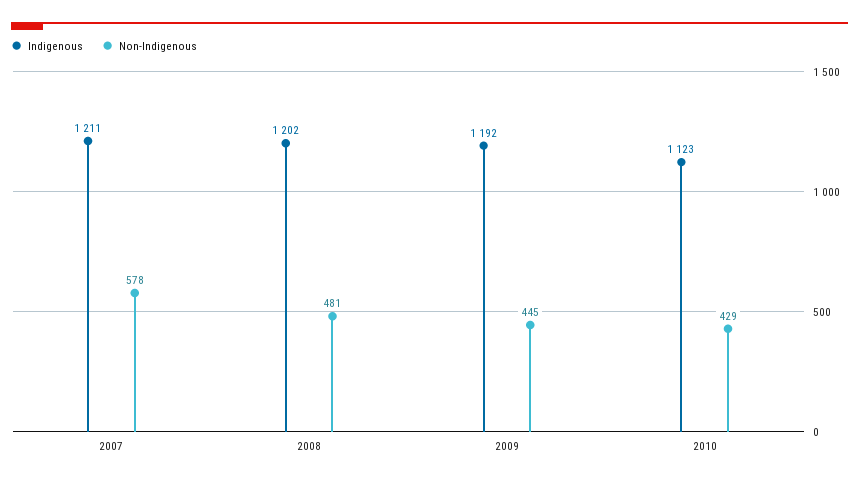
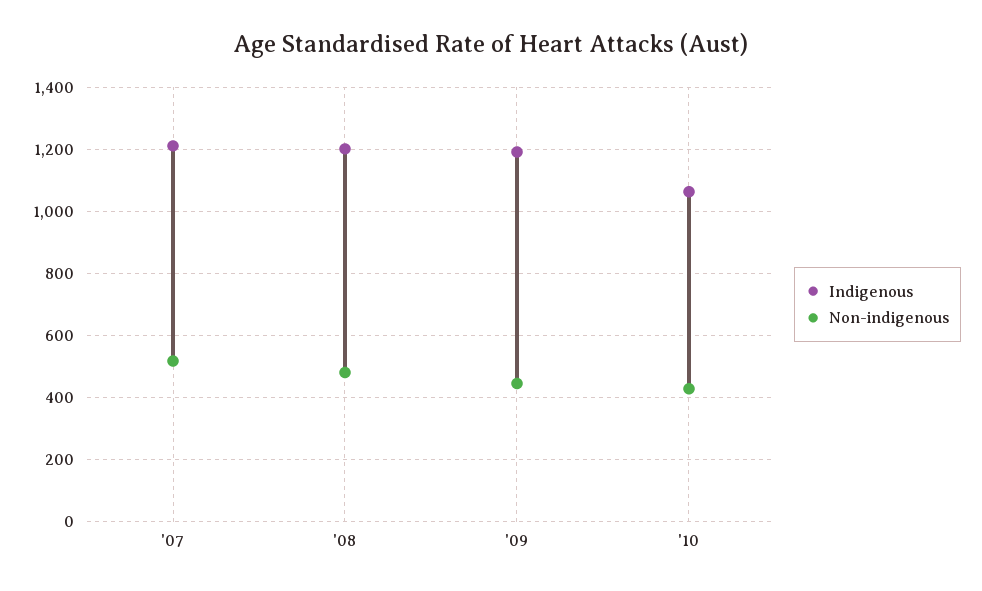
Non-Indigenous, 2007: 578 -> 520
Indigenous, 2010: 1123 -> 1060

